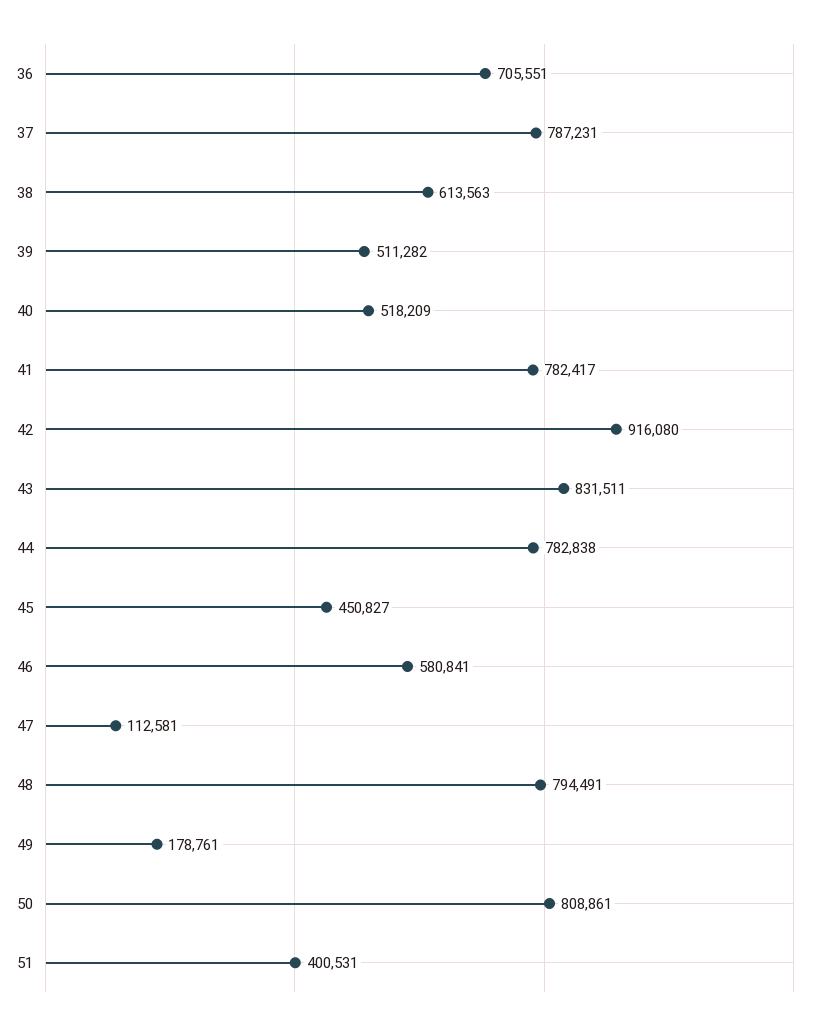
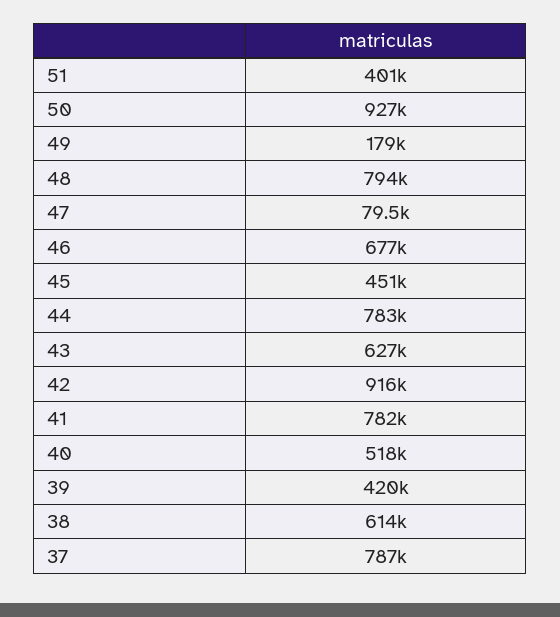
36: 705551 -> none
39: 511282 -> 420000
43: 831511 -> 627000
46: 580841 -> 677000
47: 112581 -> 79500
50: 808861 -> 927000

